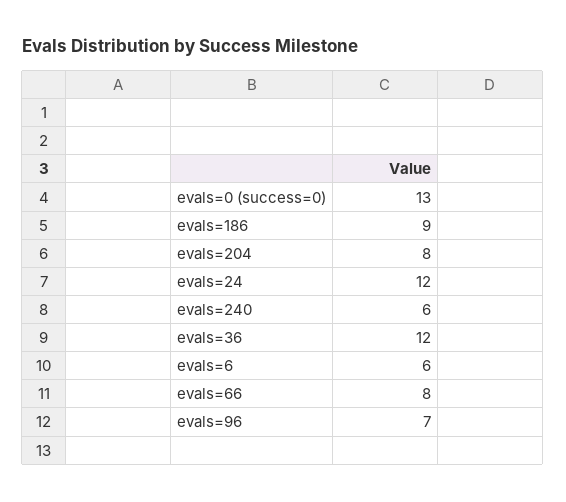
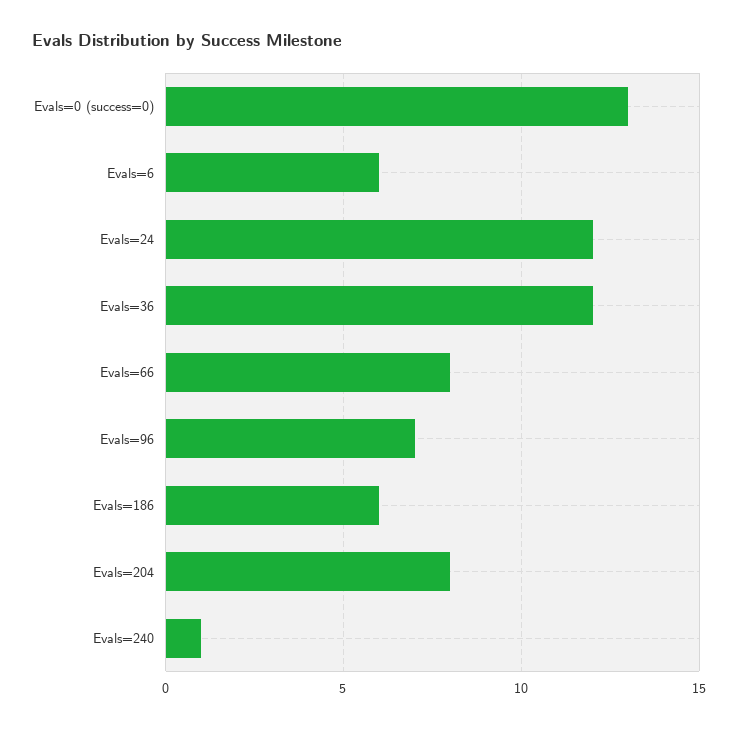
evals=186: 9 -> 6
evals=240: 6 -> 1

